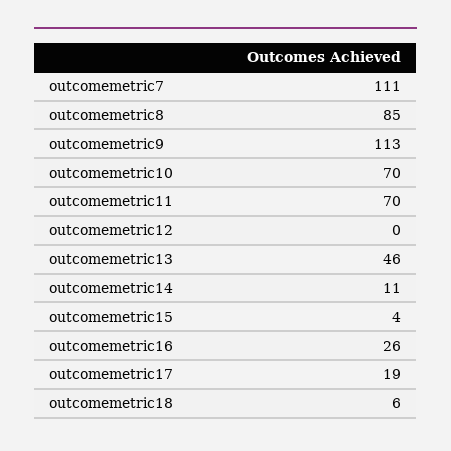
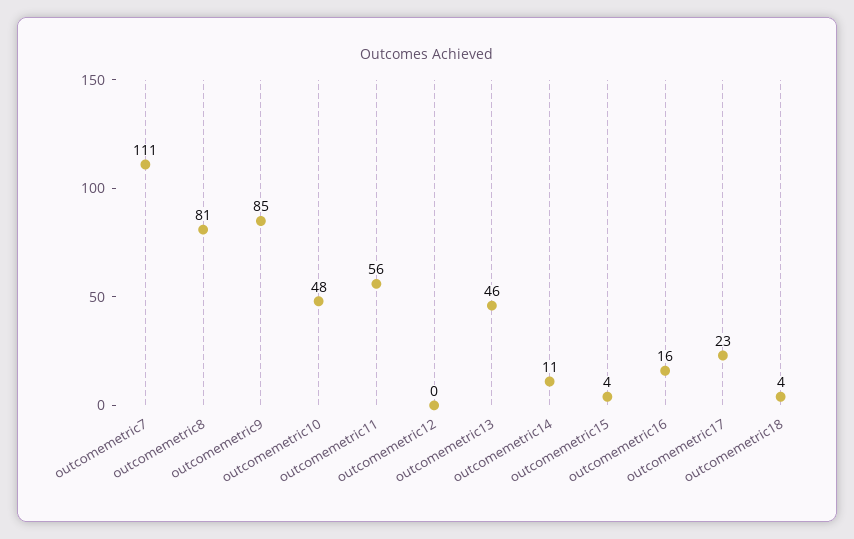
outcomemetric8: 85 -> 81
outcomemetric9: 113 -> 85
outcomemetric10: 70 -> 48
outcomemetric11: 70 -> 56
outcomemetric16: 26 -> 16
outcomemetric17: 19 -> 23
outcomemetric18: 6 -> 4

